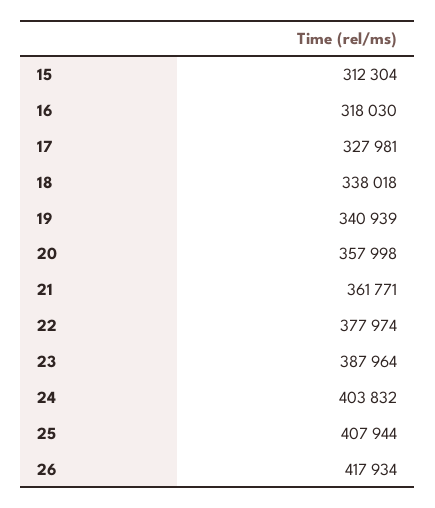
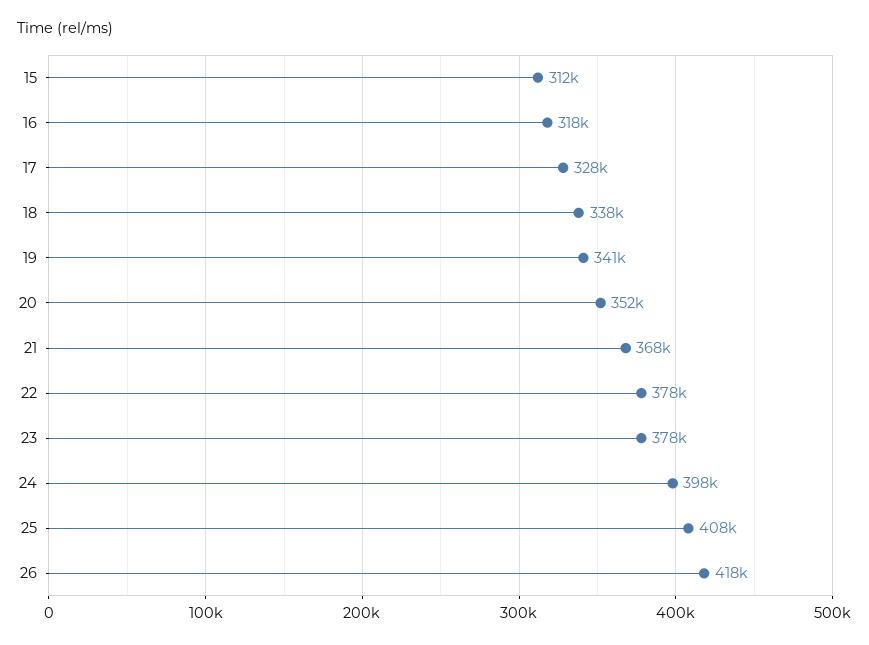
20: 357998 -> 352000
21: 361771 -> 368000
23: 387964 -> 378000
24: 403832 -> 398000

